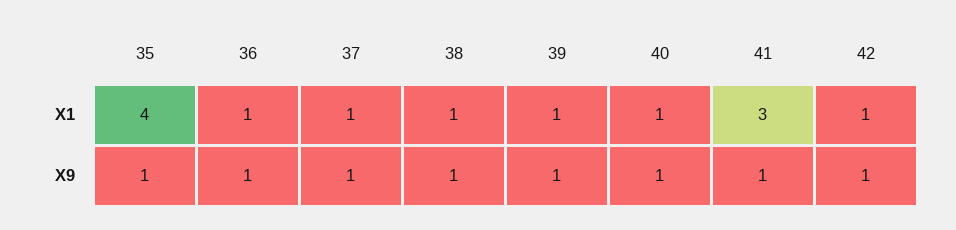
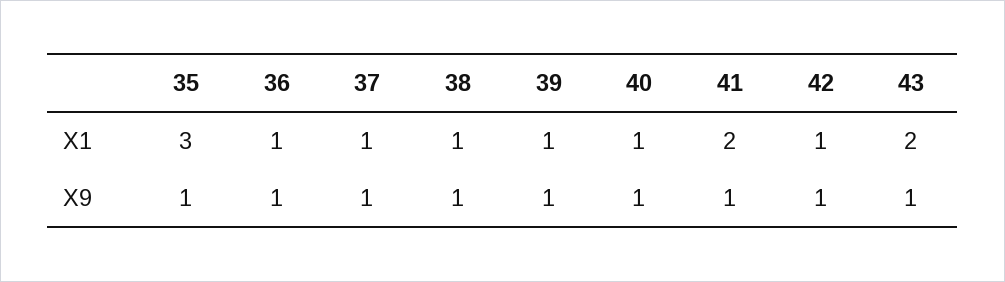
35, X1: 4 -> 3
41, X1: 3 -> 2
43, X1: none -> 2
43, X9: none -> 1

